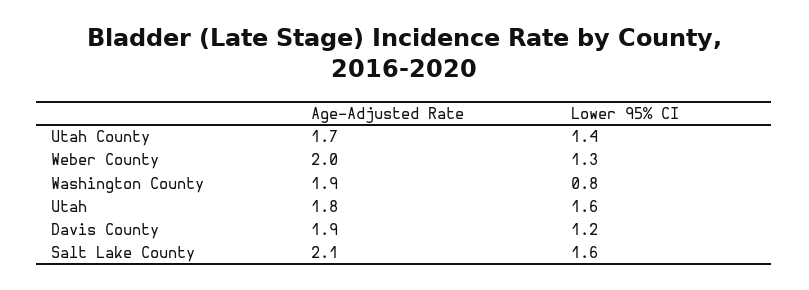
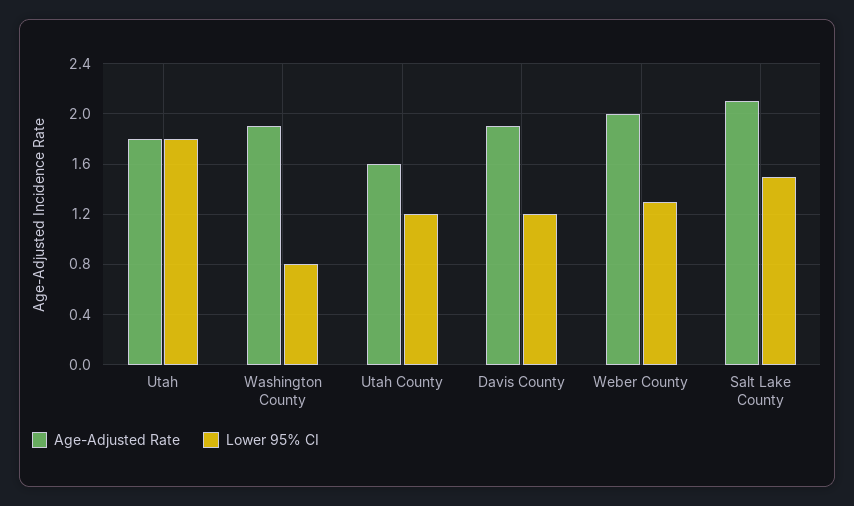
Age-Adjusted Rate, Utah County: 1.7 -> 1.6
Lower 95% CI, Utah County: 1.4 -> 1.2
Lower 95% CI, Utah: 1.6 -> 1.8
Lower 95% CI, Salt Lake County: 1.6 -> 1.5

